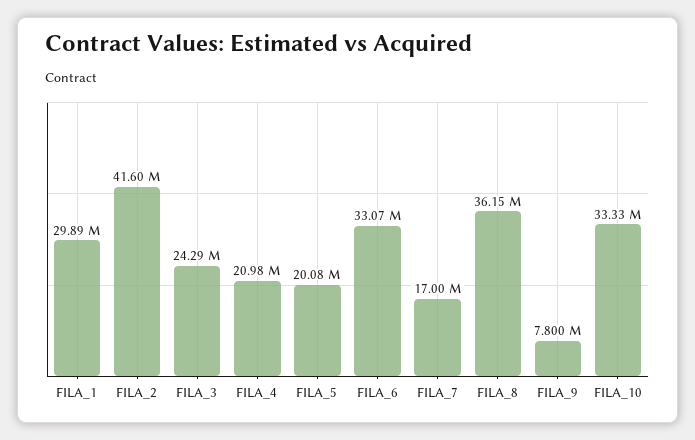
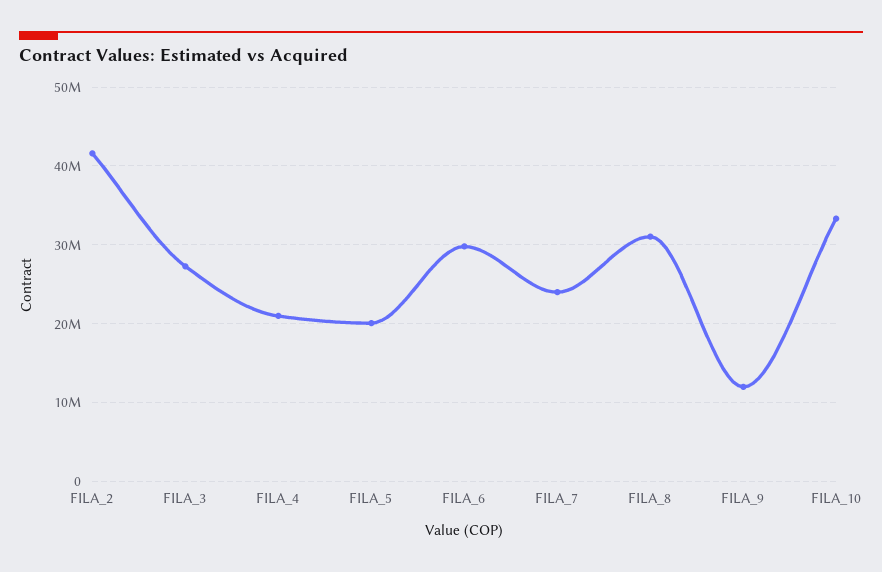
FILA_1: 29890000 -> none
FILA_3: 24290000 -> 27000000
FILA_6: 33070000 -> 30000000
FILA_7: 17000000 -> 24000000
FILA_8: 36150000 -> 31000000
FILA_9: 7800000 -> 12000000

